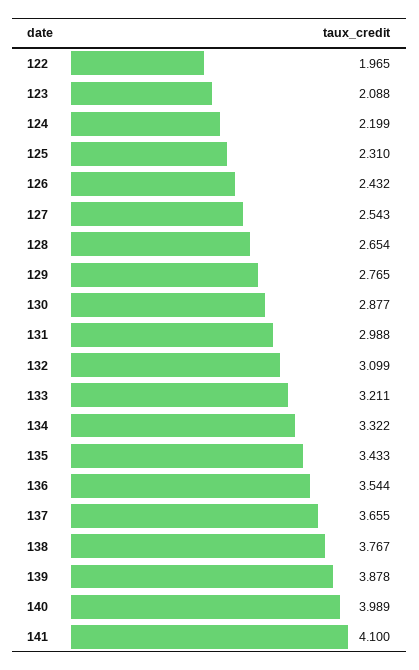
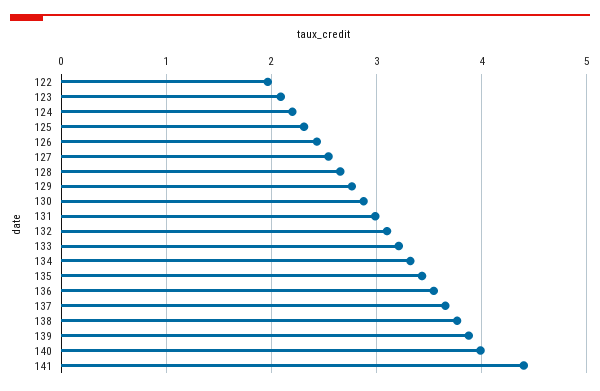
141: 4.1 -> 4.4

